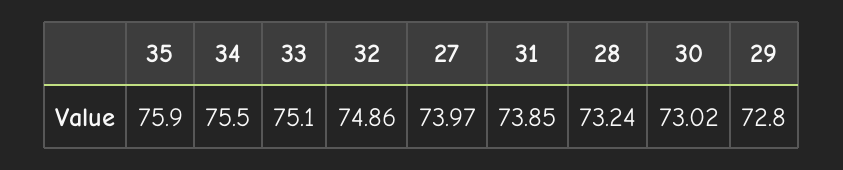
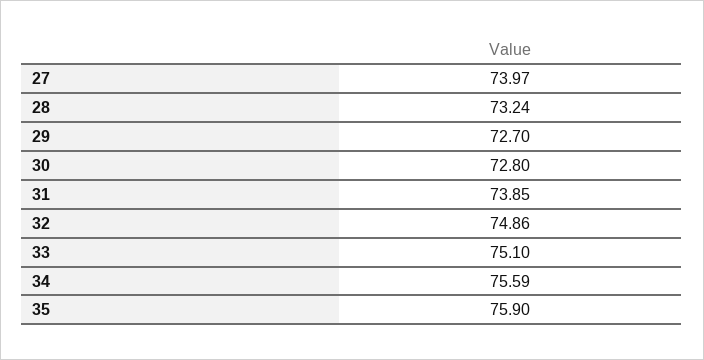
34: 75.5 -> 75.59
30: 73.02 -> 72.8
29: 72.8 -> 72.7

